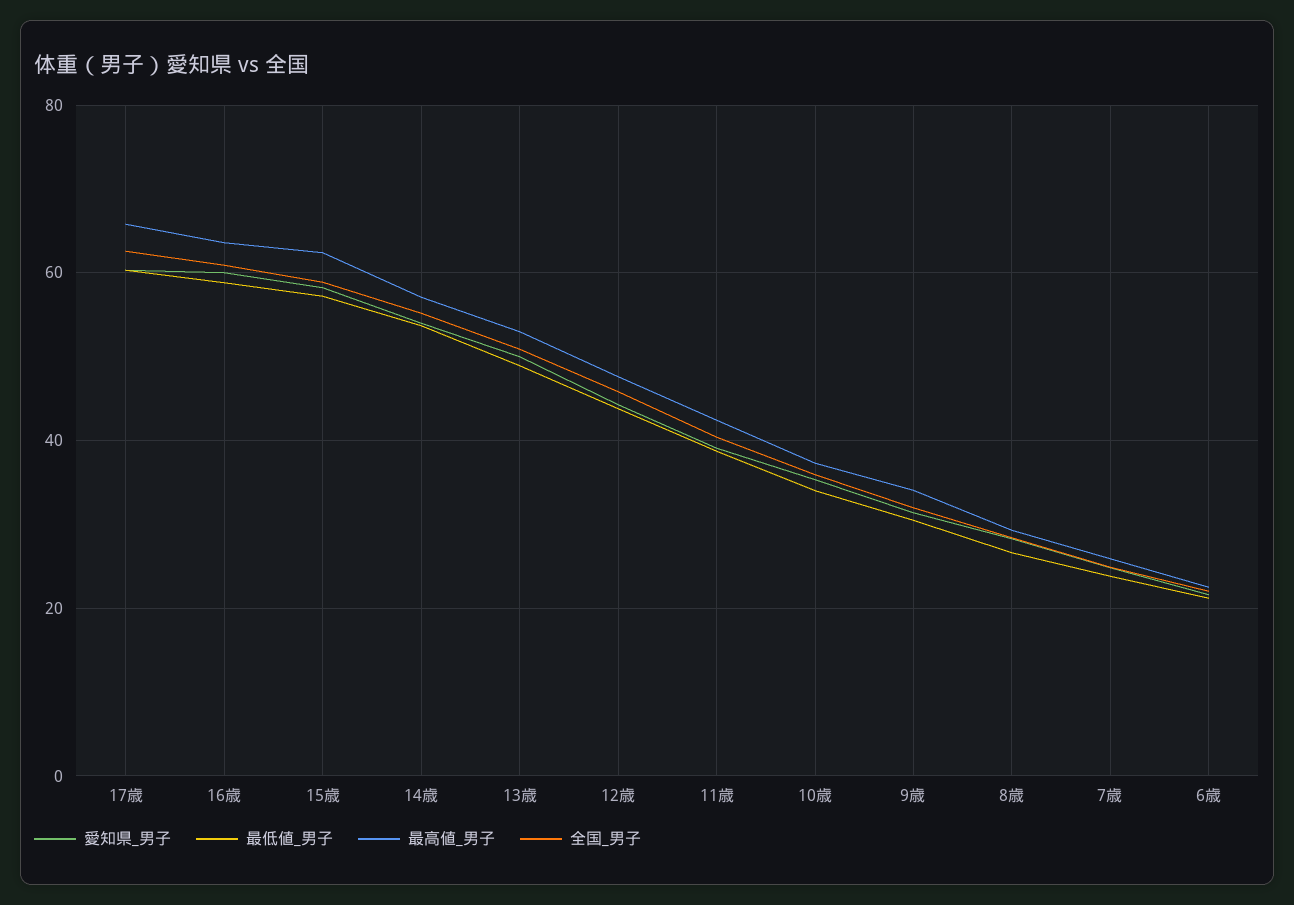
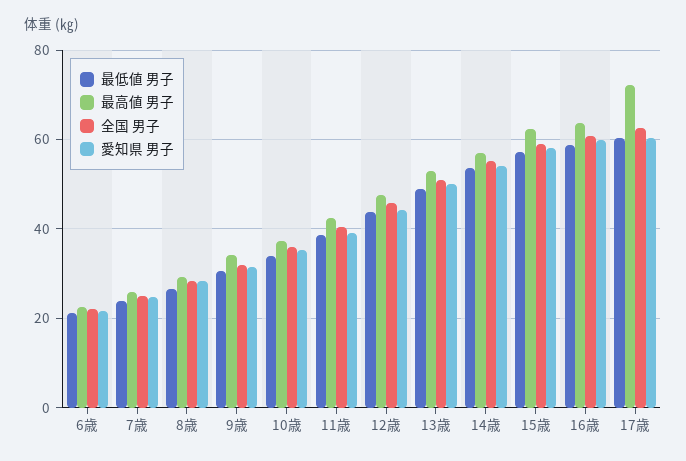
最高値_男子, 17歳: 66 -> 72

